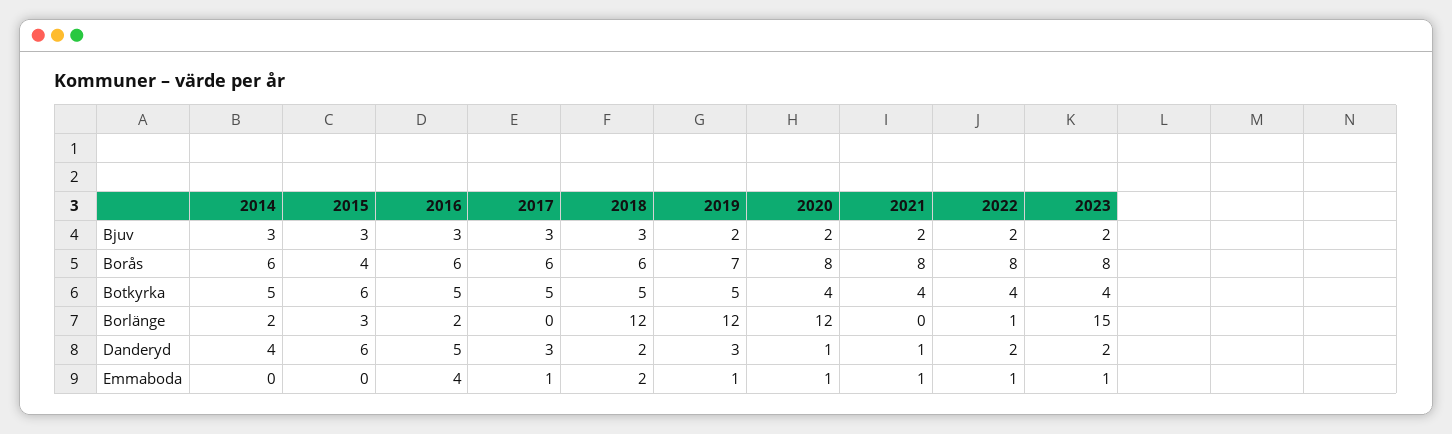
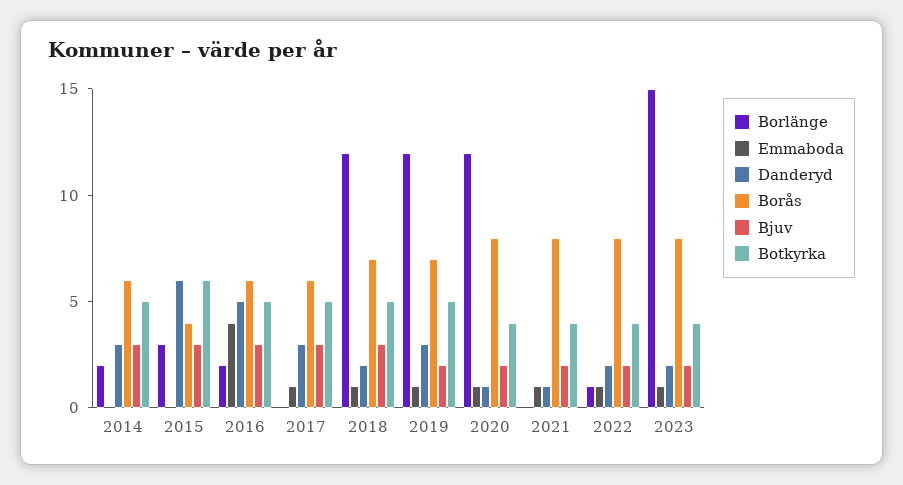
Borås, 2018: 6 -> 7
Danderyd, 2014: 4 -> 3
Emmaboda, 2018: 2 -> 1

